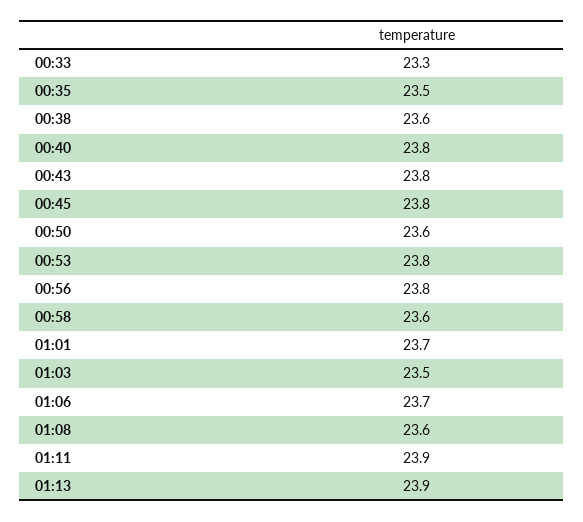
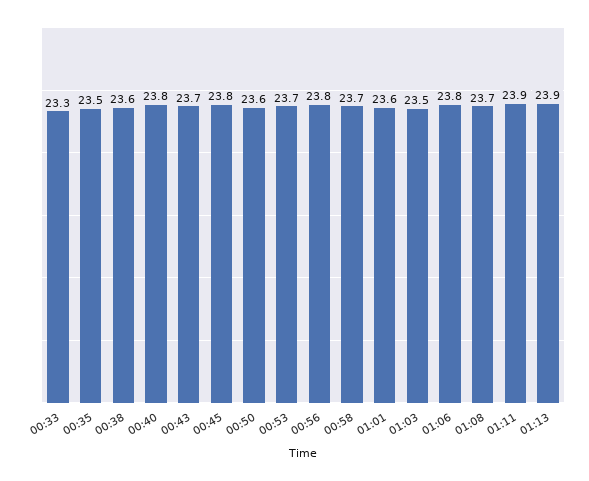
00:43: 23.8 -> 23.7
00:53: 23.8 -> 23.7
00:58: 23.6 -> 23.7
01:01: 23.7 -> 23.6
01:06: 23.7 -> 23.8
01:08: 23.6 -> 23.7

